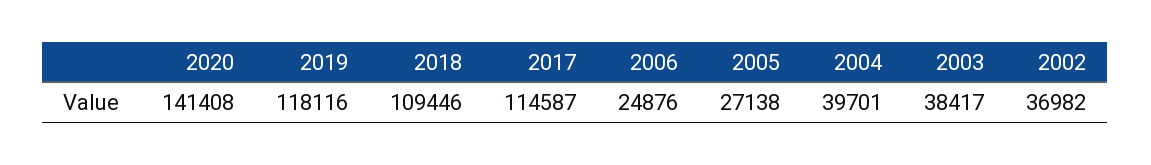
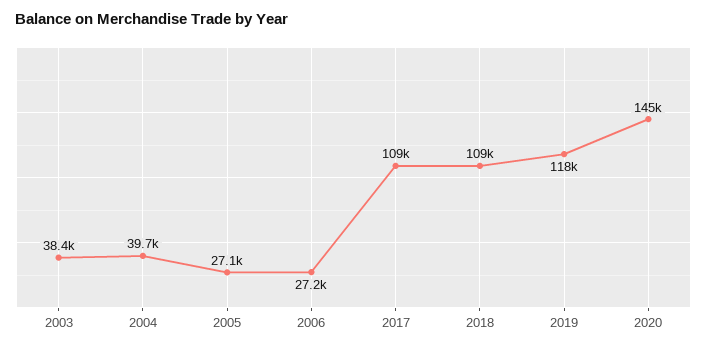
2020: 141408 -> 145000
2017: 114587 -> 109000
2006: 24876 -> 27200
2002: 36982 -> none

